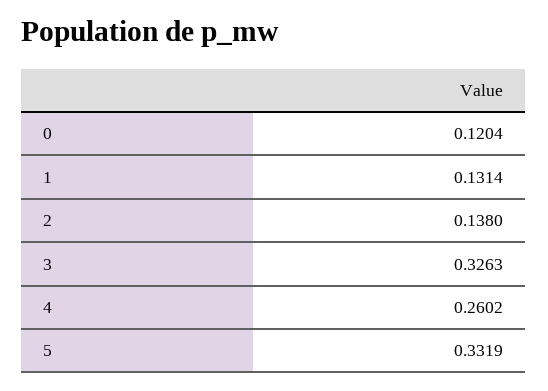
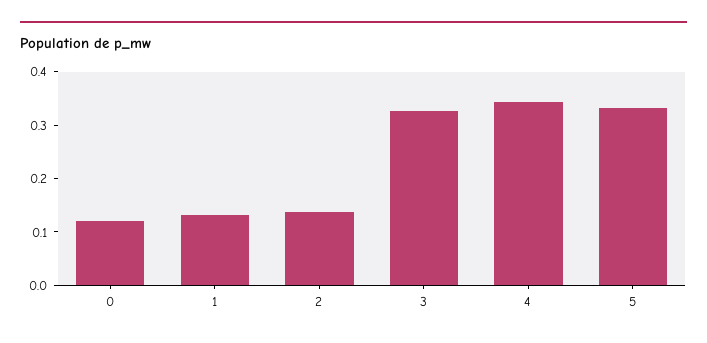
4: 0.2602 -> 0.34

